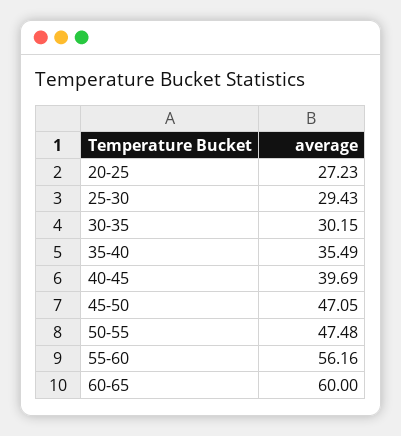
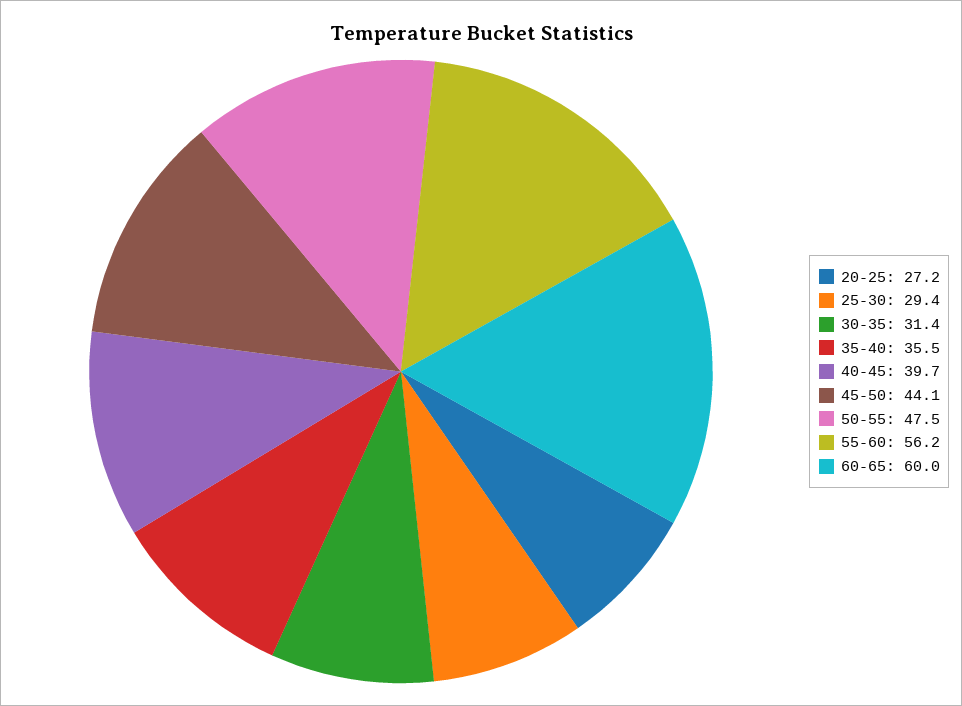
30-35: 30.15 -> 31.4
45-50: 47.05 -> 44.1

